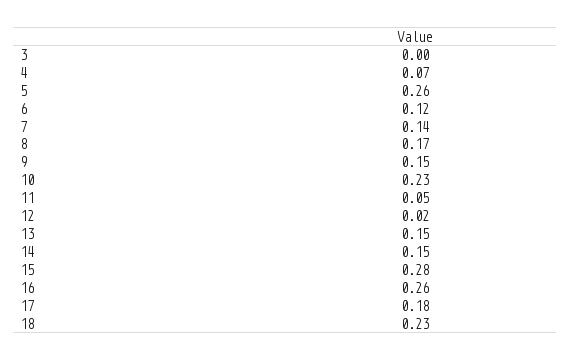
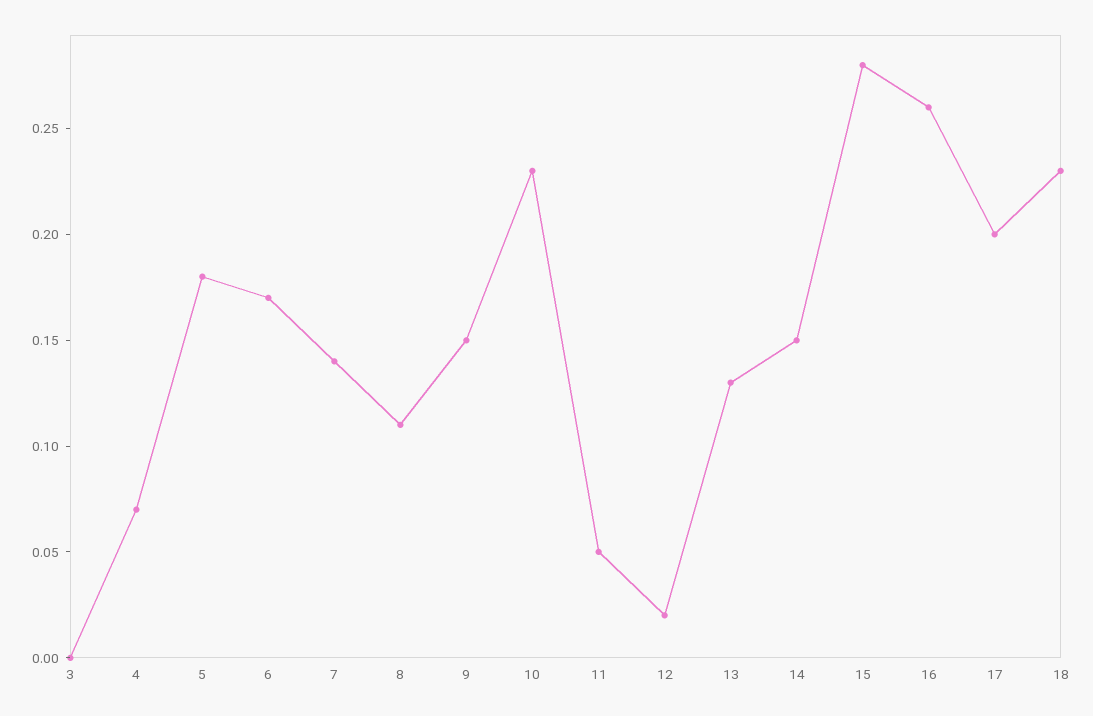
5: 0.26 -> 0.18
6: 0.12 -> 0.17
8: 0.17 -> 0.11
13: 0.15 -> 0.13
17: 0.18 -> 0.2

